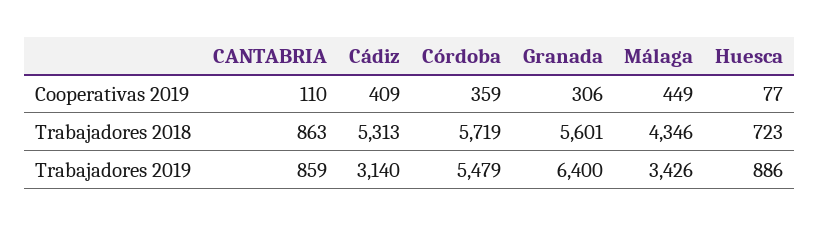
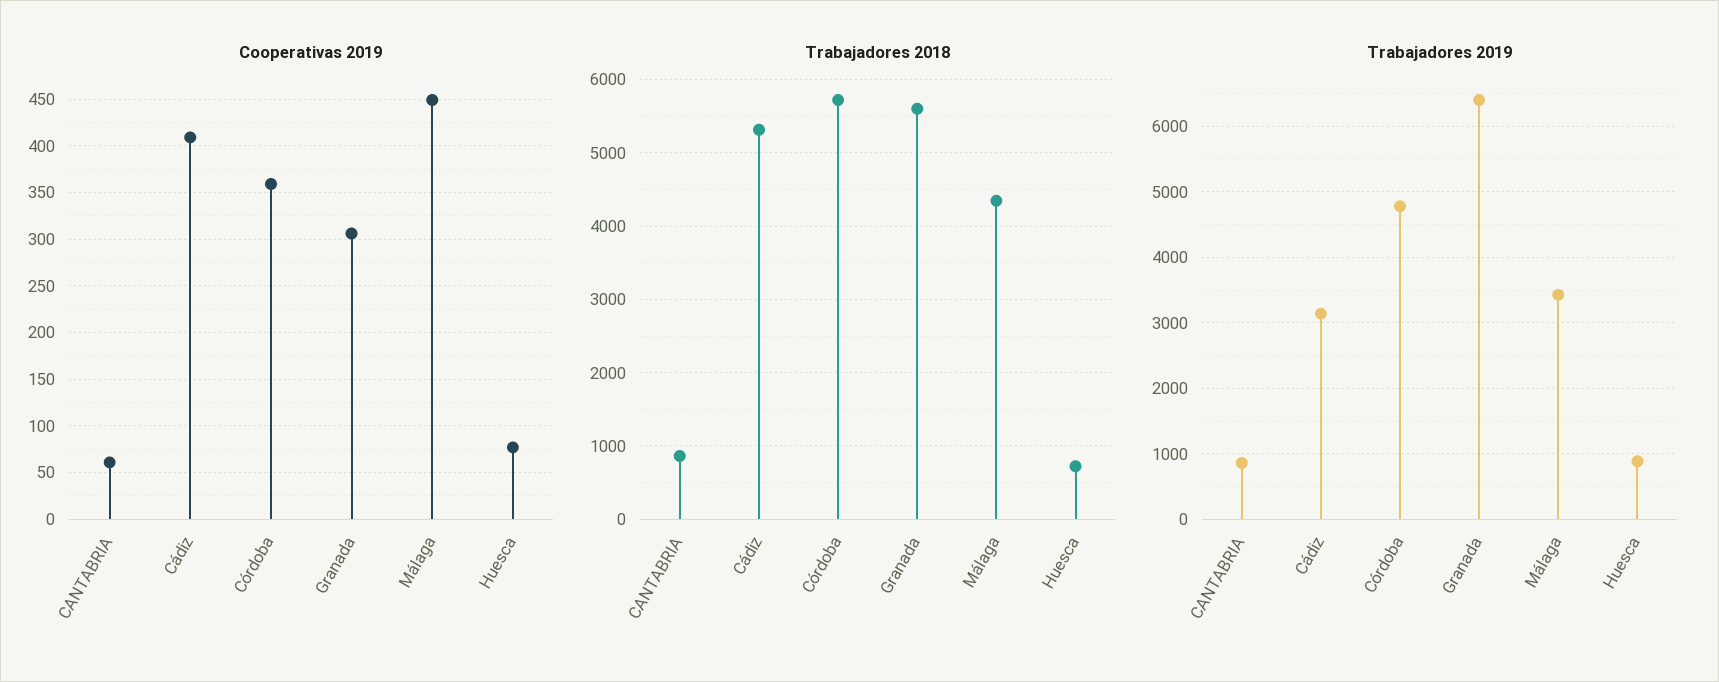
Cooperativas 2019, CANTABRIA: 110 -> 60
Trabajadores 2019, Córdoba: 5479 -> 4800

